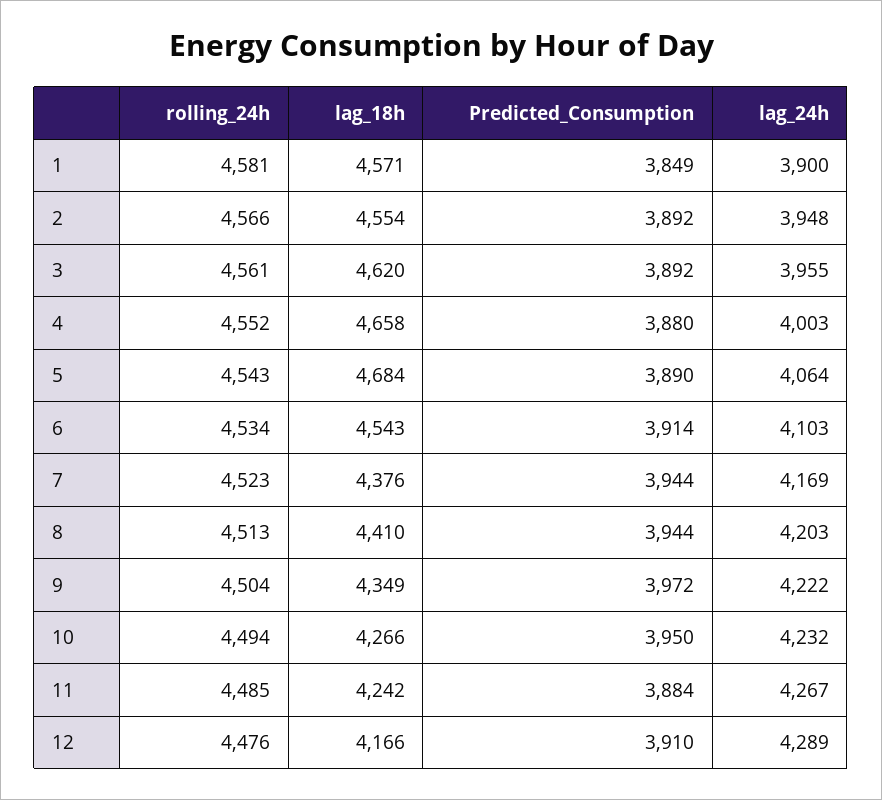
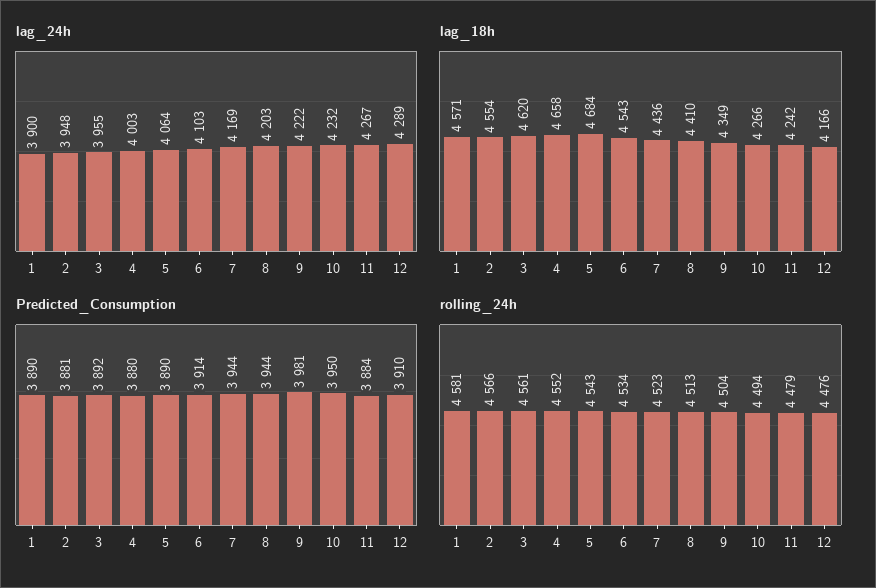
Predicted_Consumption, 1: 3849 -> 3890
Predicted_Consumption, 2: 3892 -> 3881
lag_18h, 7: 4376 -> 4436
Predicted_Consumption, 9: 3972 -> 3981
rolling_24h, 11: 4485 -> 4479

